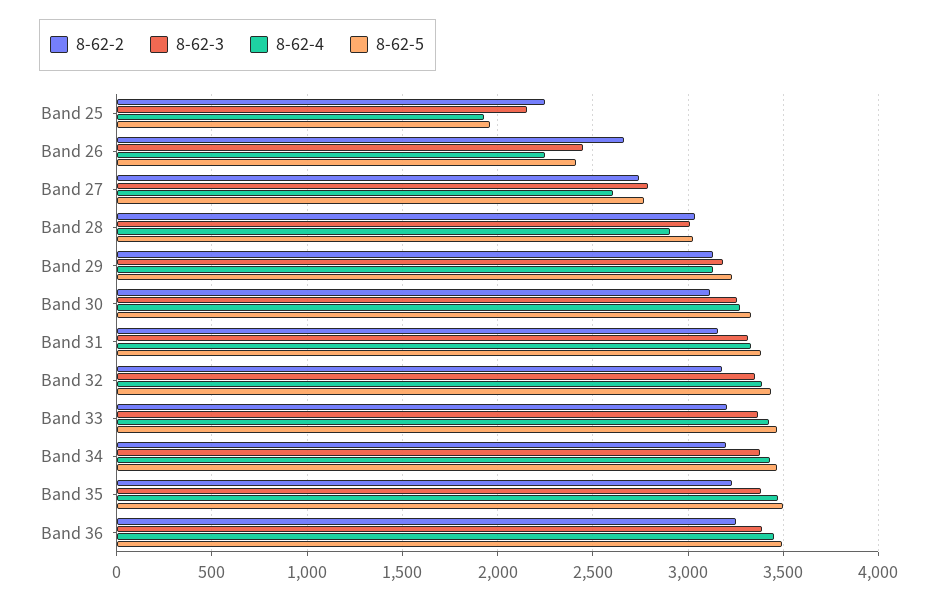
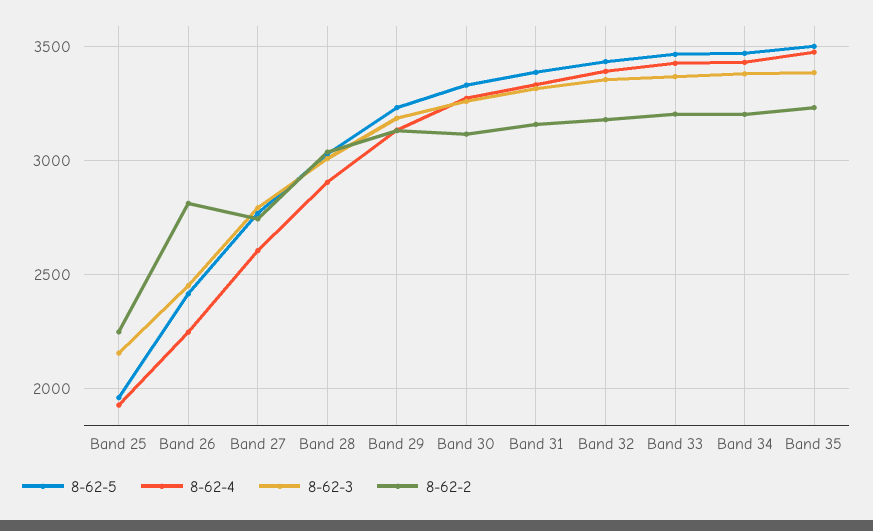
8-62-2, Band 26: 2650 -> 2800
8-62-2, Band 36: 3250 -> none
8-62-3, Band 36: 3400 -> none
8-62-4, Band 36: 3450 -> none
8-62-5, Band 36: 3500 -> none

